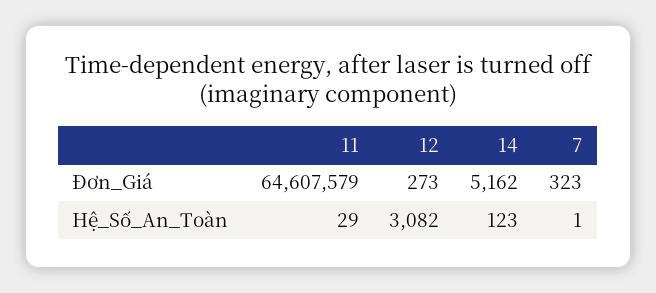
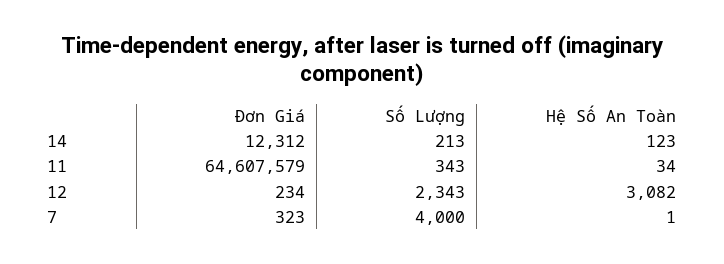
12, Đơn_Giá: 273 -> 234
14, Đơn_Giá: 5162 -> 12312
11, Hệ_Số_An_Toàn: 29 -> 34
14, Số Lượng: none -> 213
11, Số Lượng: none -> 343
12, Số Lượng: none -> 2343
7, Số Lượng: none -> 4000

